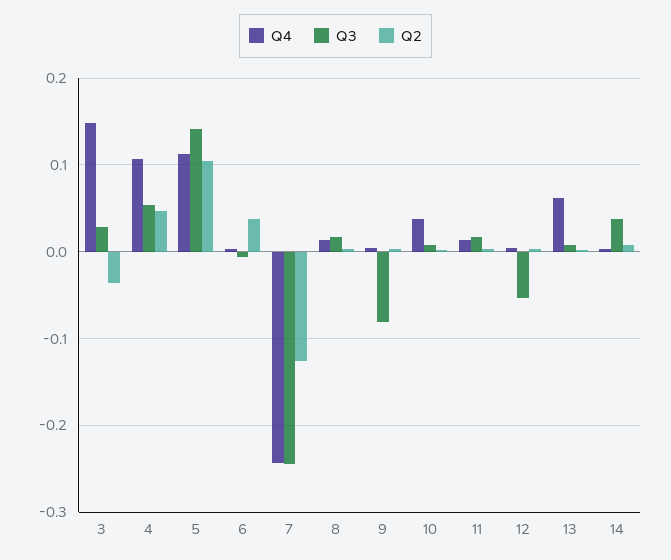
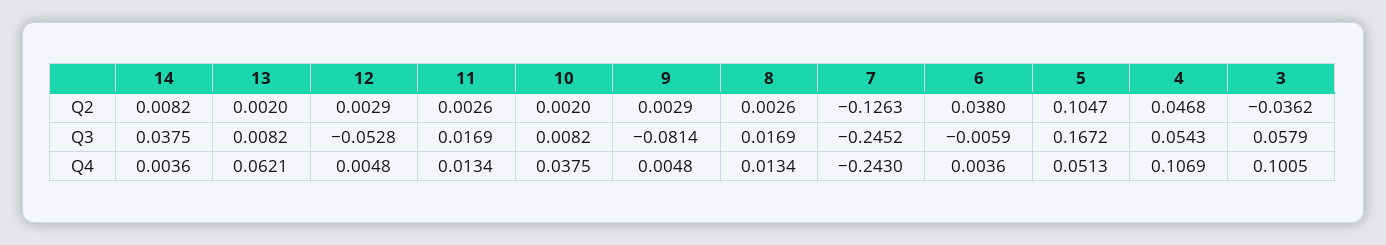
Q4, 3: 0.15 -> 0.1005
Q3, 3: 0.03 -> 0.0579
Q4, 5: 0.11 -> 0.0513
Q3, 5: 0.14 -> 0.1672

